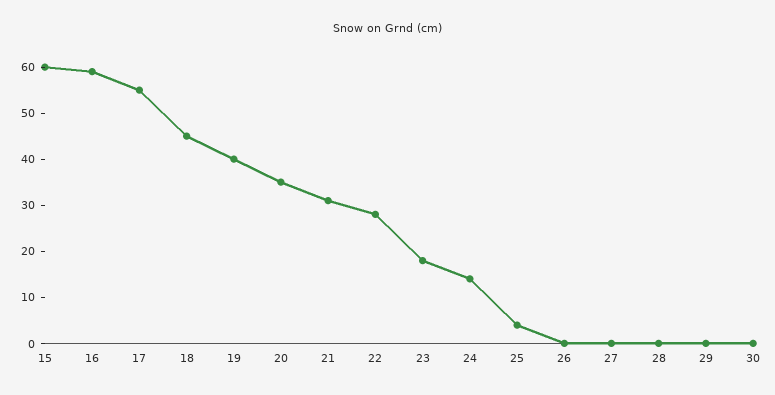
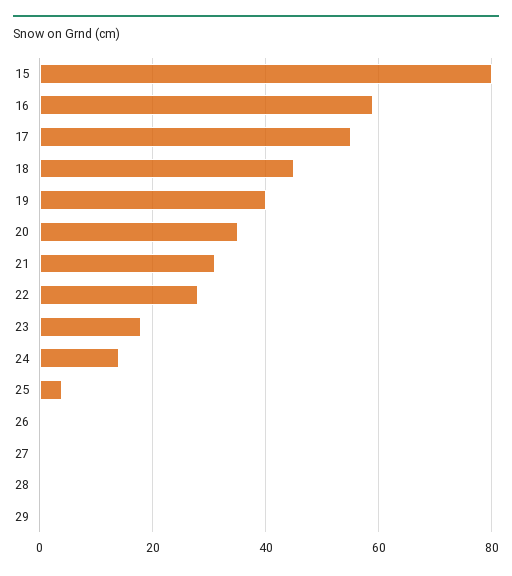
15: 60 -> 80
30: 0 -> none

